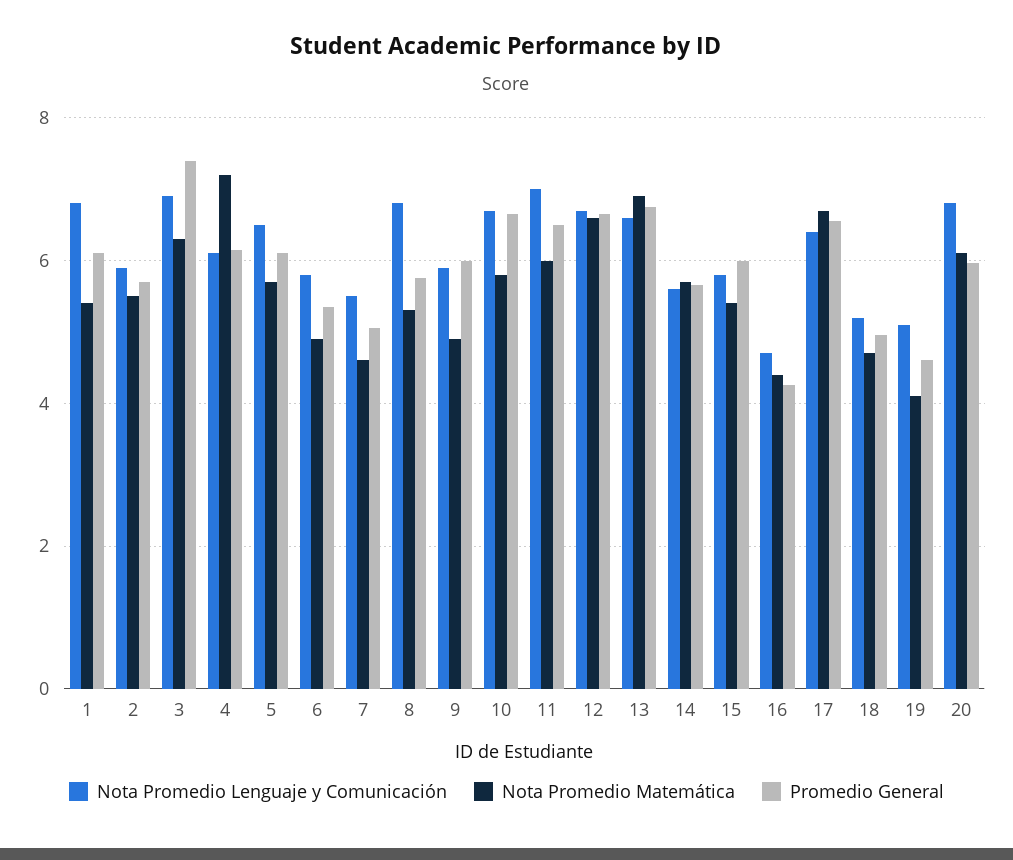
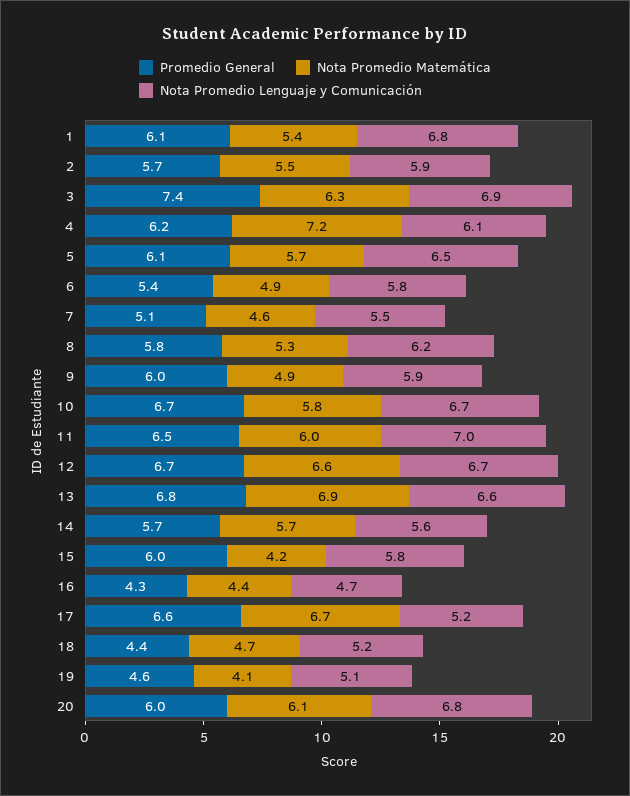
Nota Promedio Lenguaje y Comunicación, 8: 6.8 -> 6.2
Nota Promedio Matemática, 15: 5.4 -> 4.2
Nota Promedio Lenguaje y Comunicación, 17: 6.4 -> 5.2
Promedio General, 18: 5 -> 4.4

